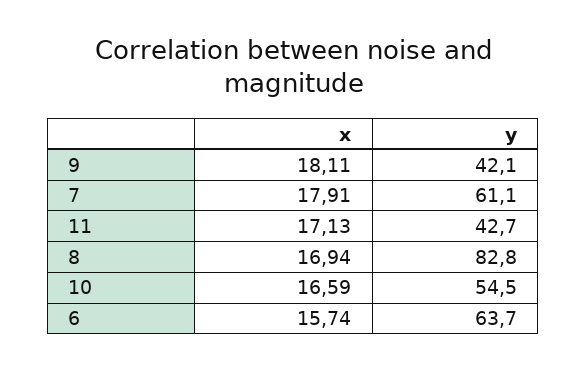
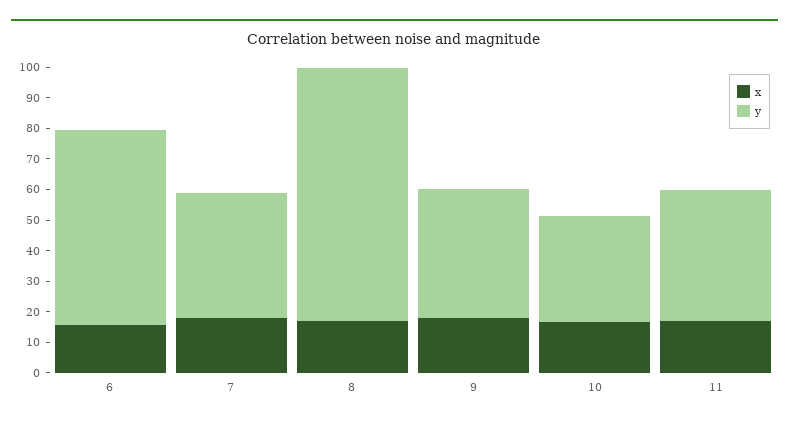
y, 7: 61.1 -> 40
y, 10: 54.5 -> 35

